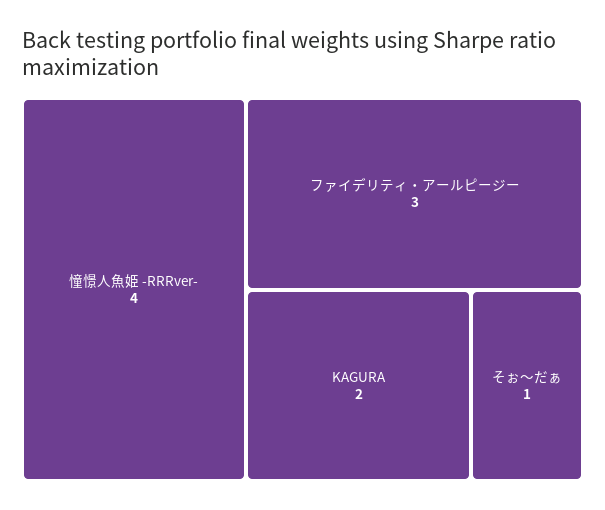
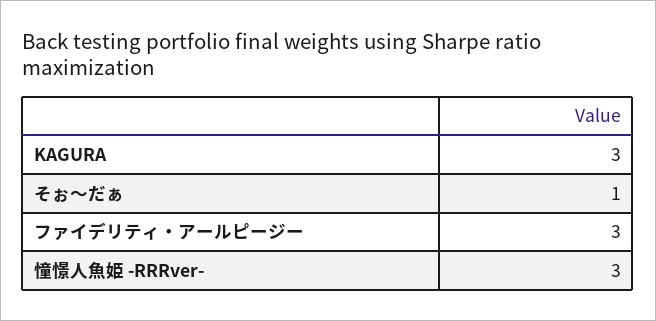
憧憬人魚姫 -RRRver-: 4 -> 3
KAGURA: 2 -> 3

